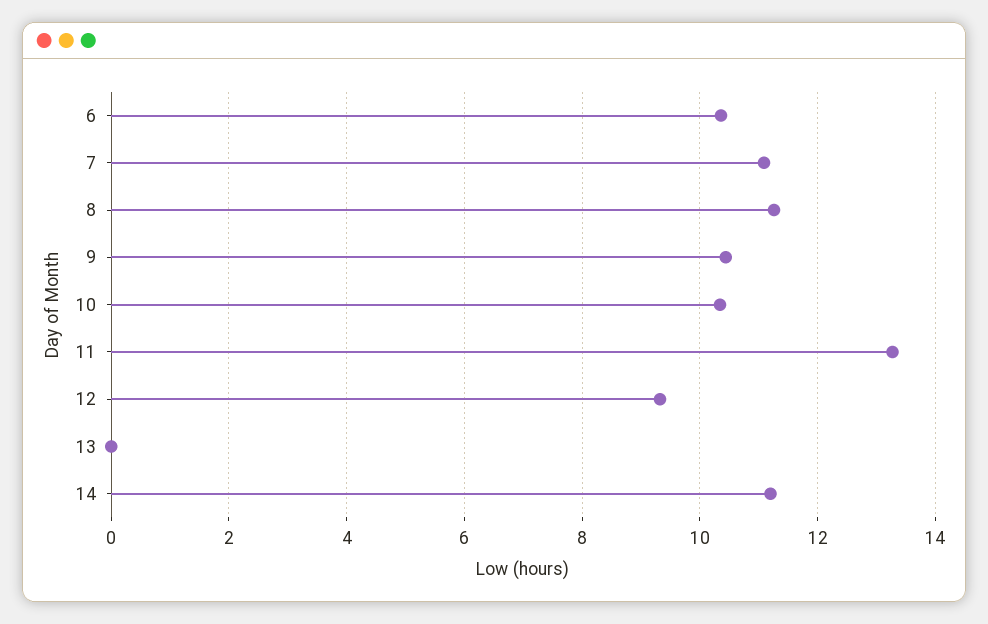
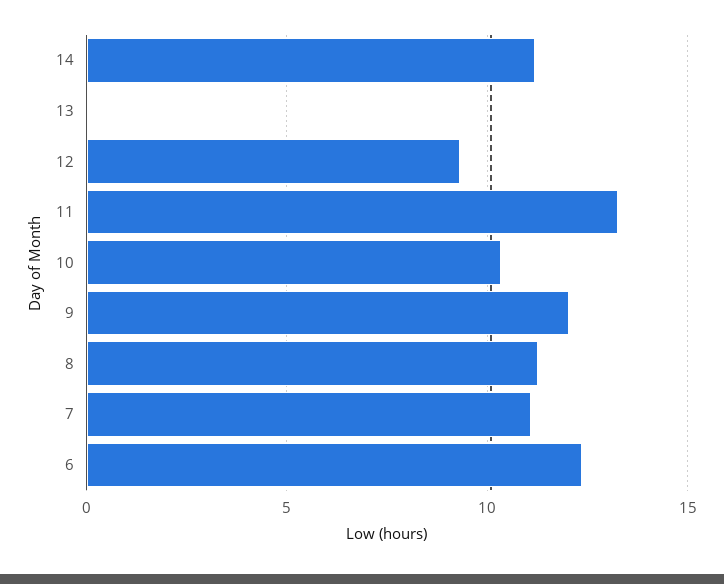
6: 10.4 -> 12.5
9: 10.4 -> 12

